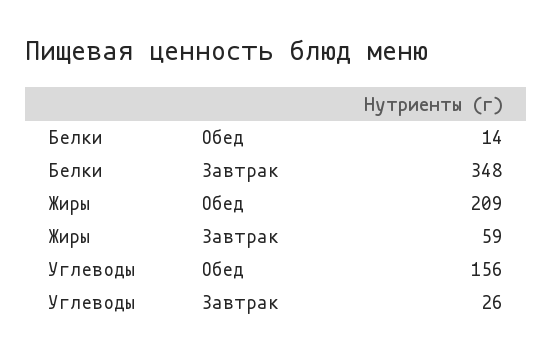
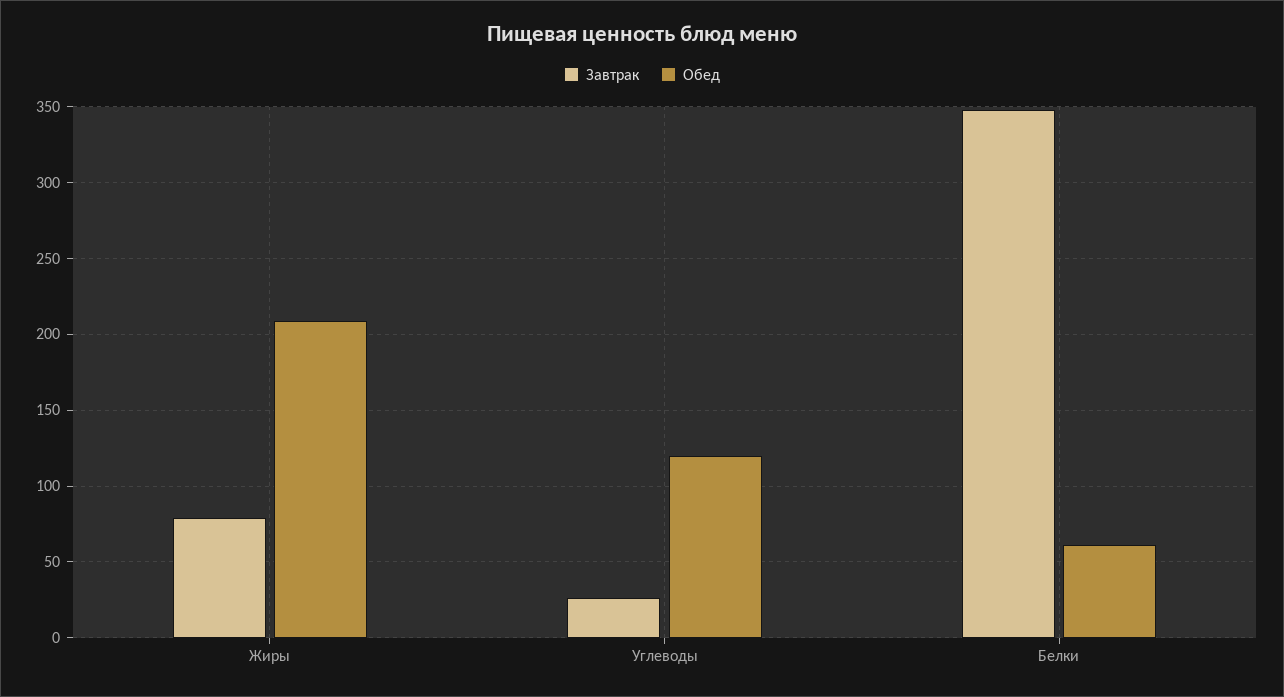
Обед, Белки: 14 -> 60
Завтрак, Жиры: 59 -> 80
Обед, Углеводы: 156 -> 120

